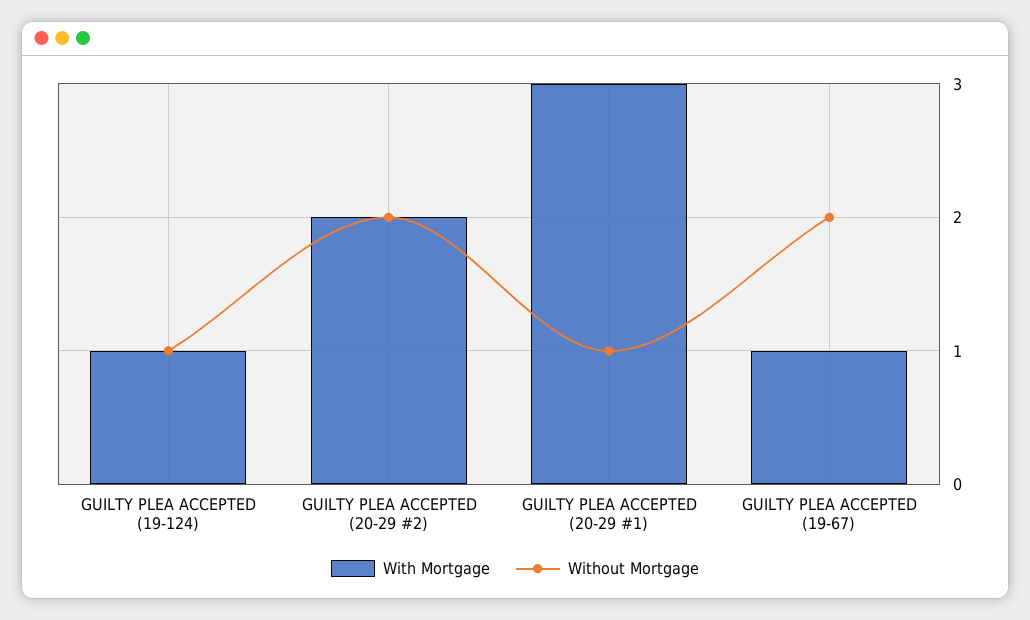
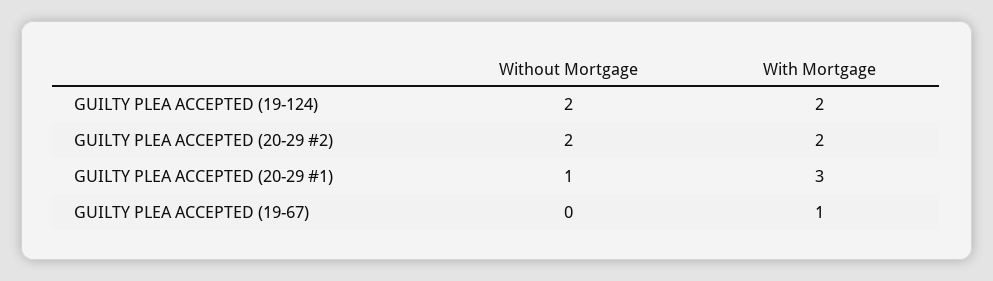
With Mortgage, GUILTY PLEA ACCEPTED (19-124): 1 -> 2
Without Mortgage, GUILTY PLEA ACCEPTED (19-124): 1 -> 2
Without Mortgage, GUILTY PLEA ACCEPTED (19-67): 2 -> 0

